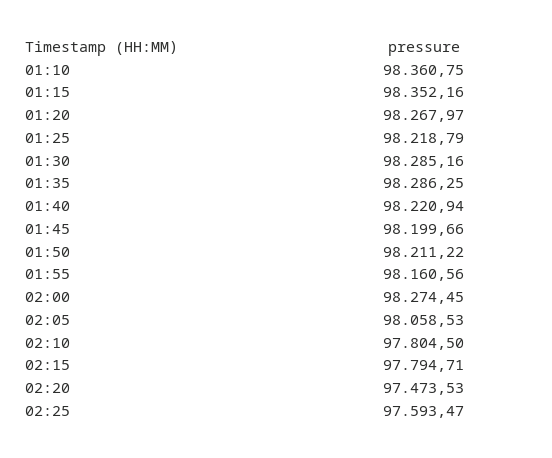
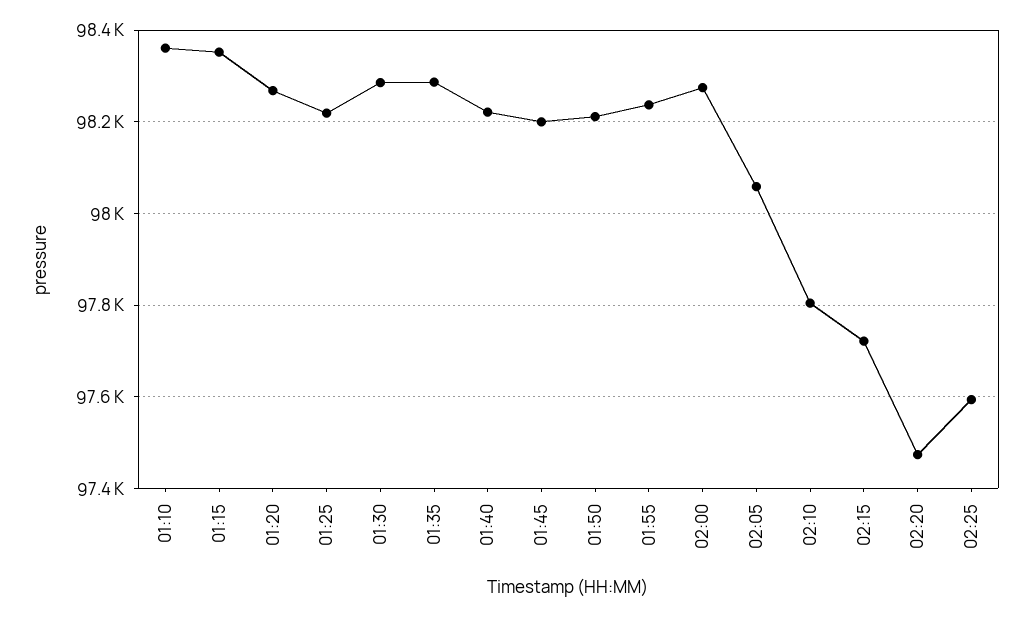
01:55: 98160.56 -> 98240
02:15: 97794.71 -> 97720

